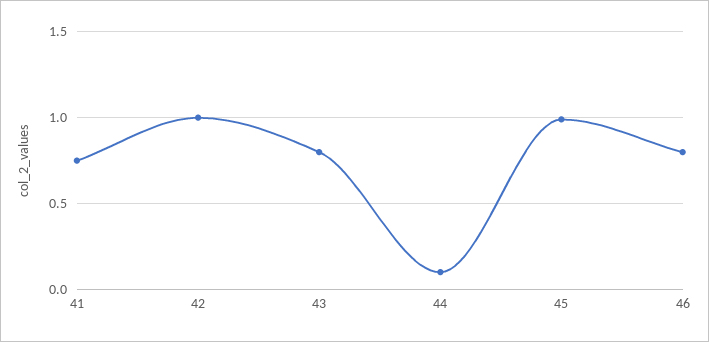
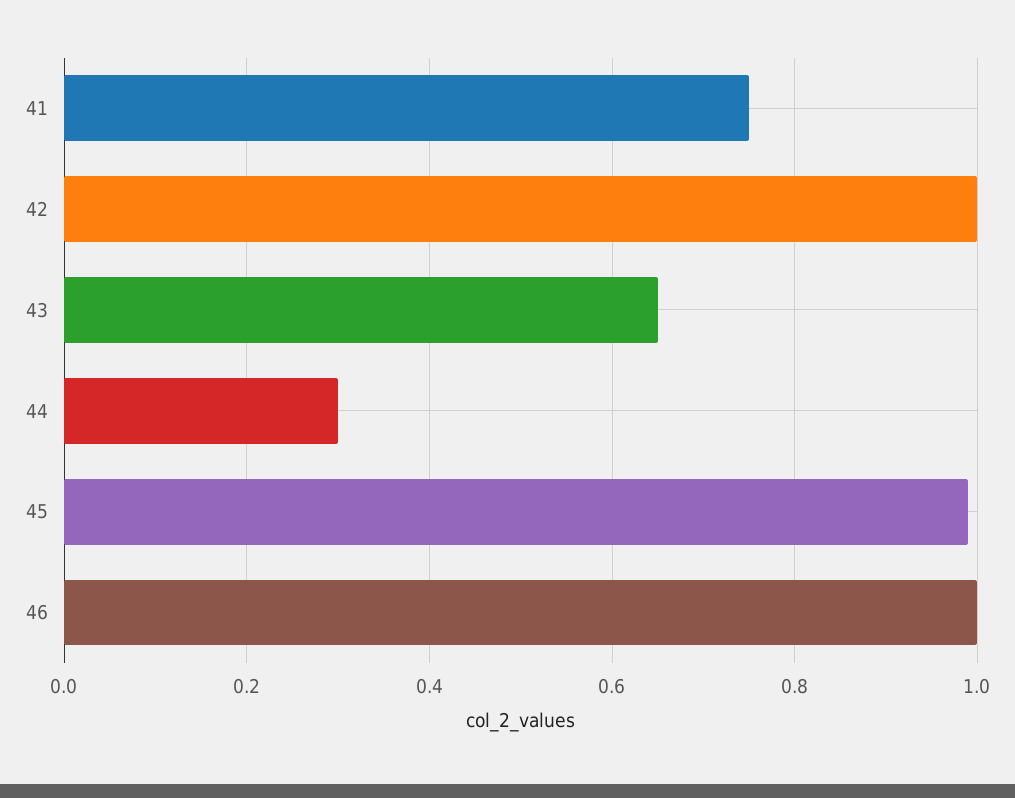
43: 0.8 -> 0.65
44: 0.1 -> 0.3
46: 0.8 -> 1

